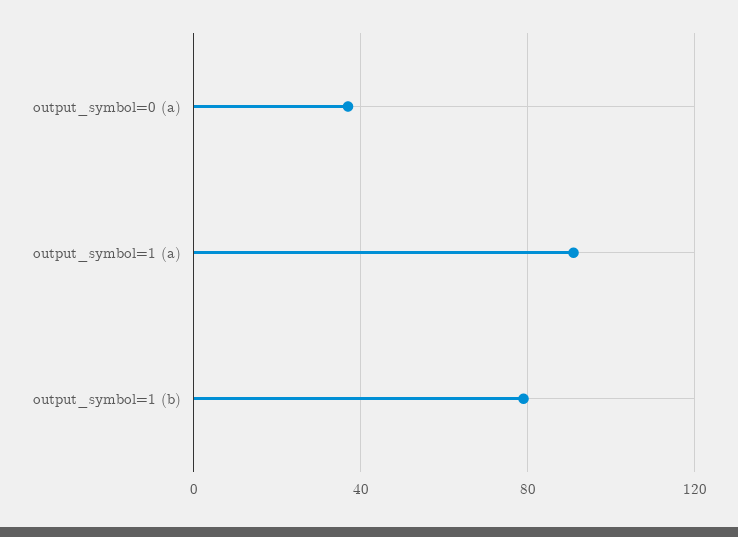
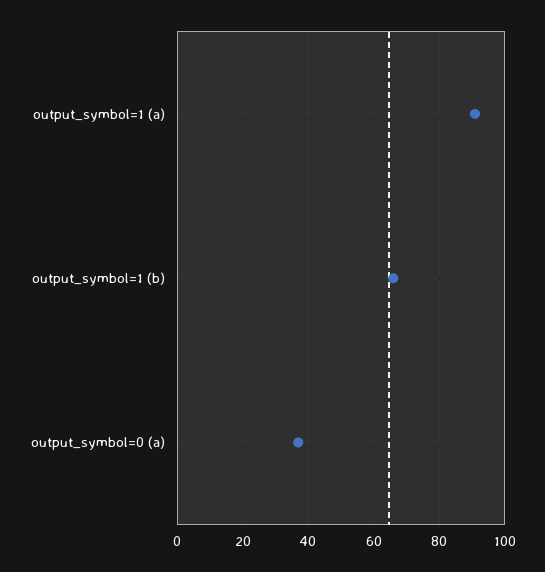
output_symbol=1 (b): 80 -> 65

